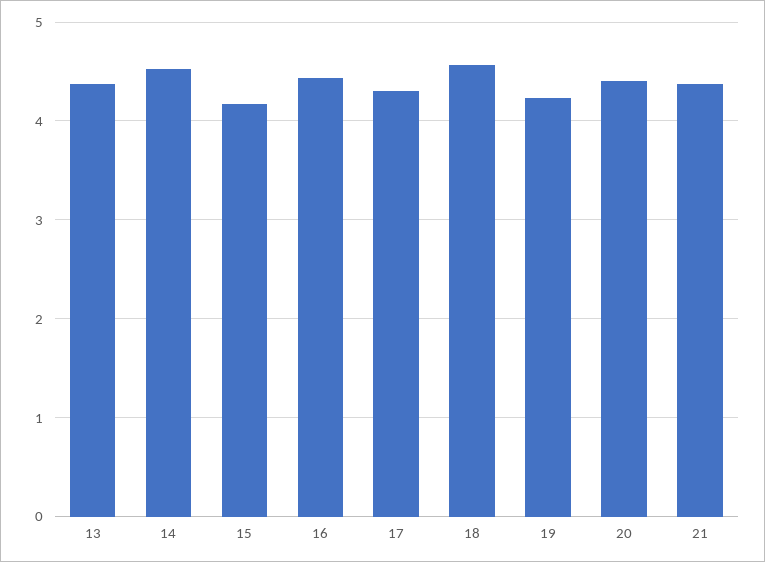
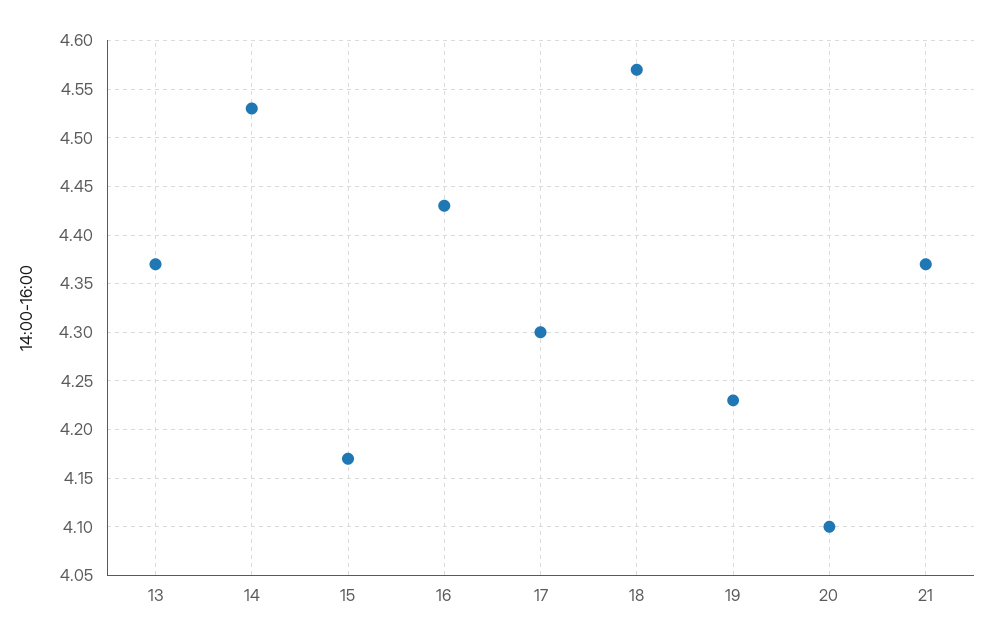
20: 4.4 -> 4.1

